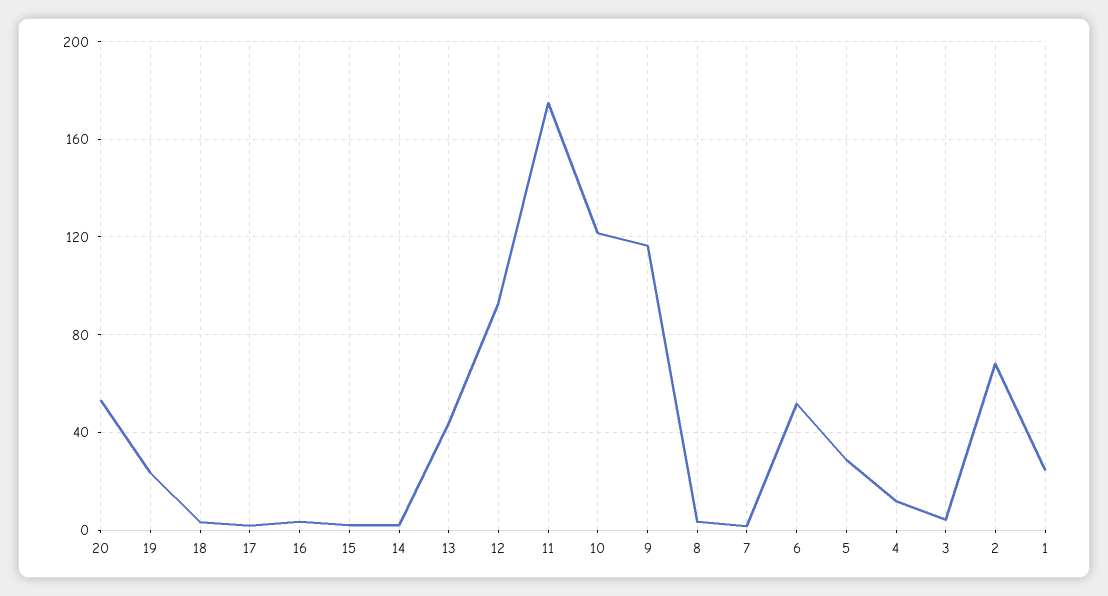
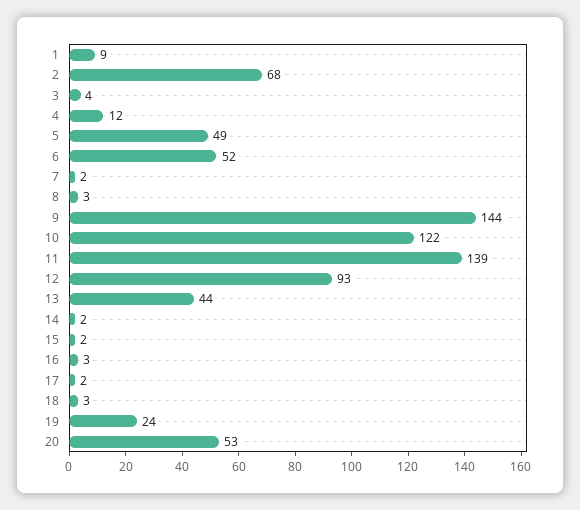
11: 175 -> 139
9: 115 -> 144
5: 30 -> 49
1: 25 -> 9

